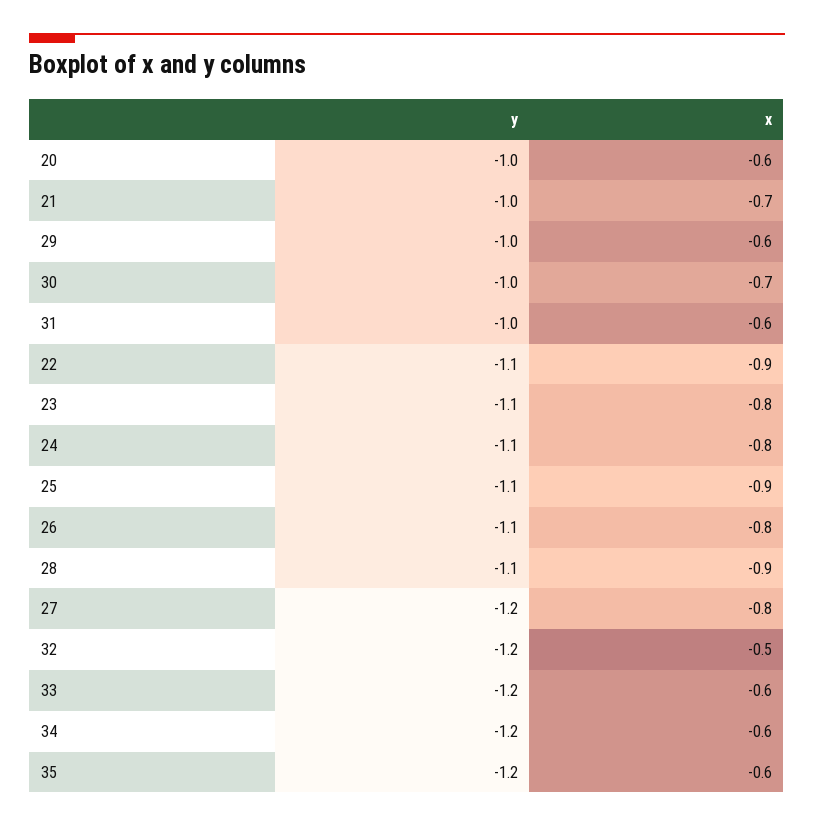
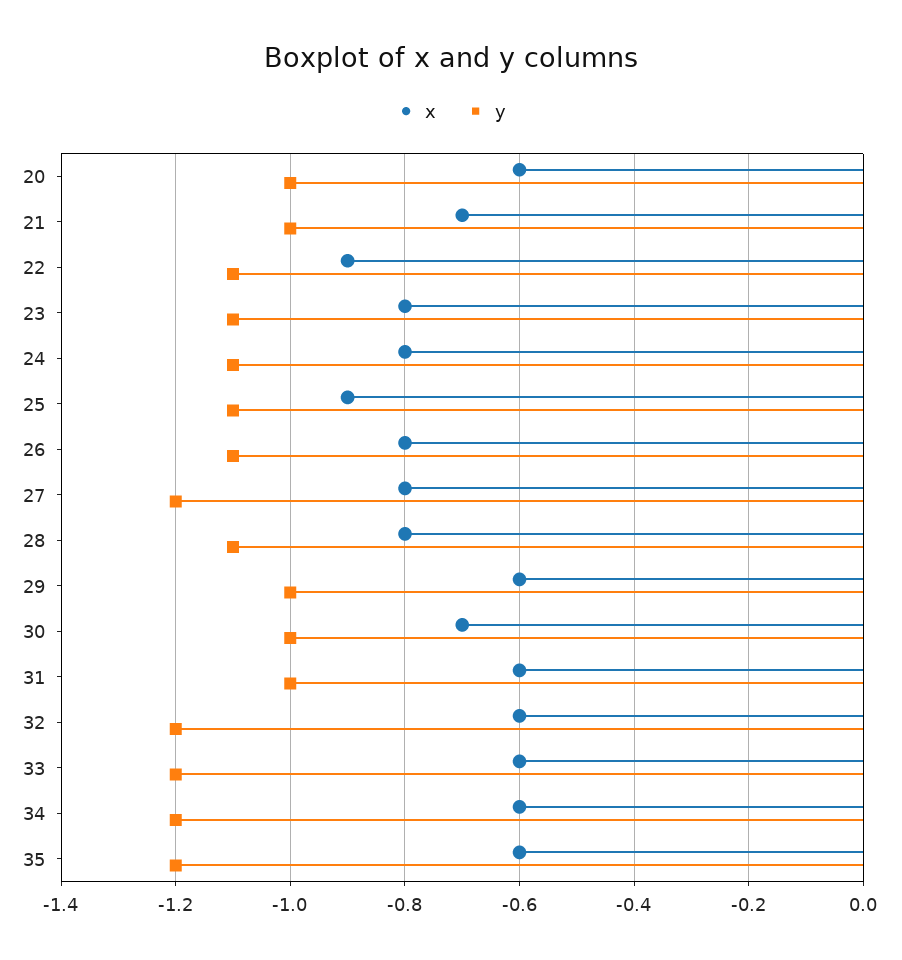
x, 28: -0.9 -> -0.8
x, 32: -0.5 -> -0.6

